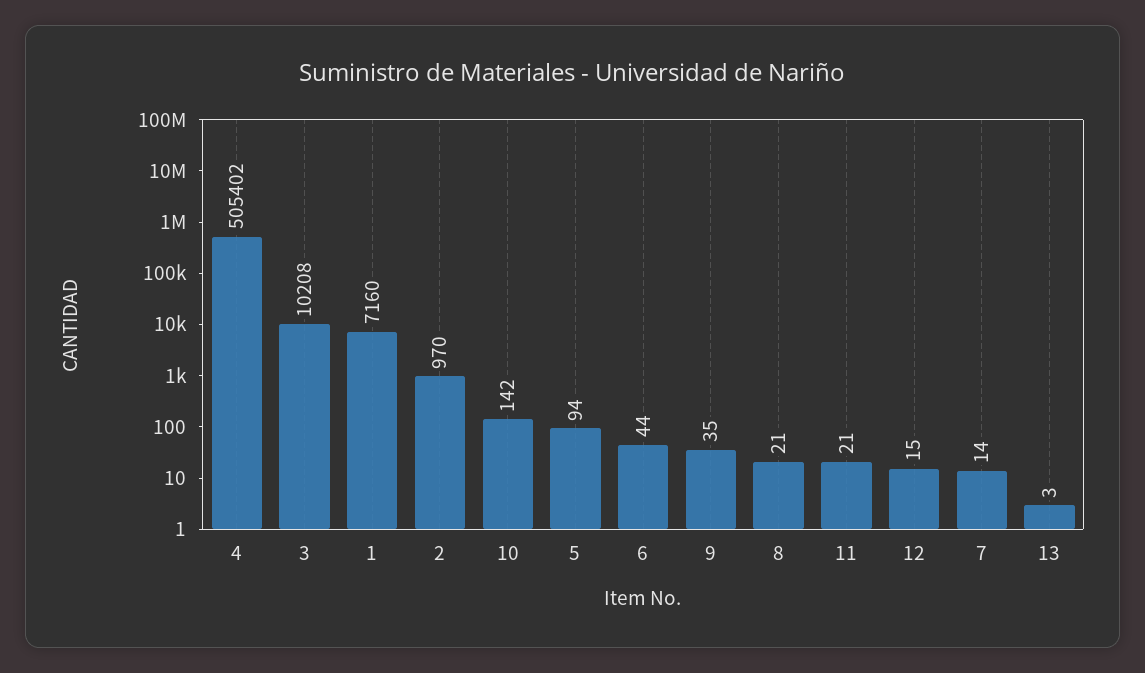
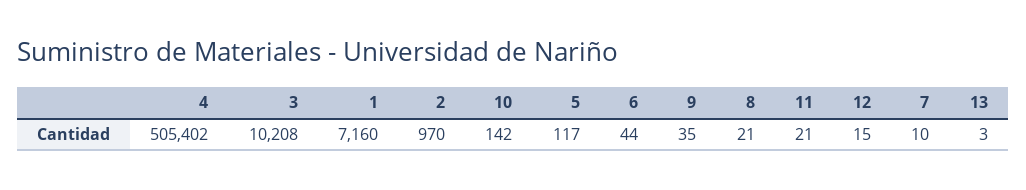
5: 94 -> 117
7: 14 -> 10

